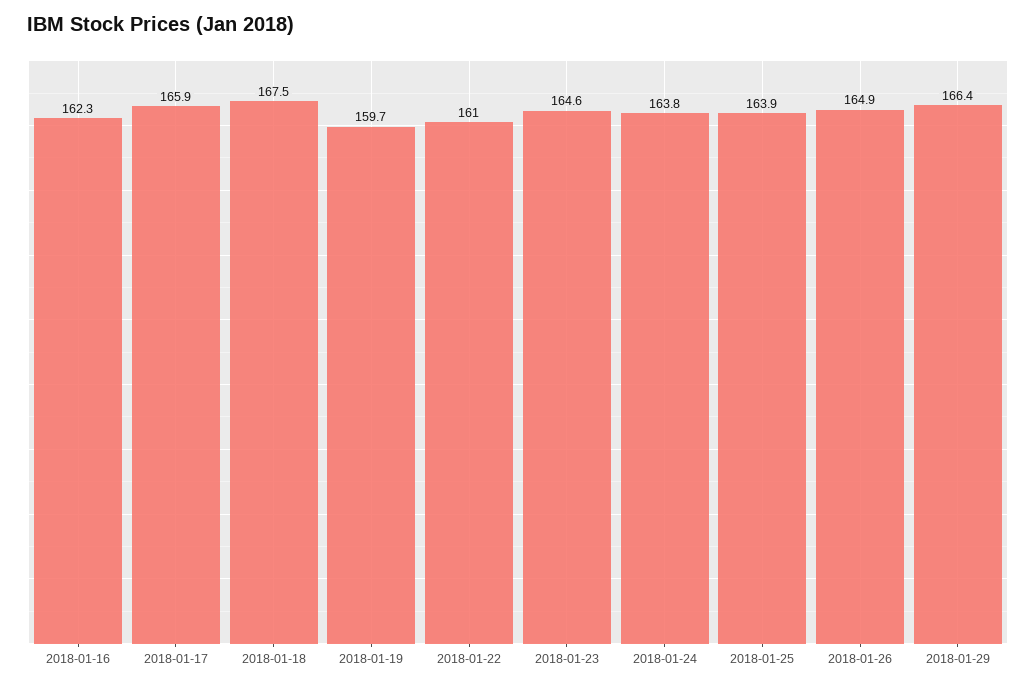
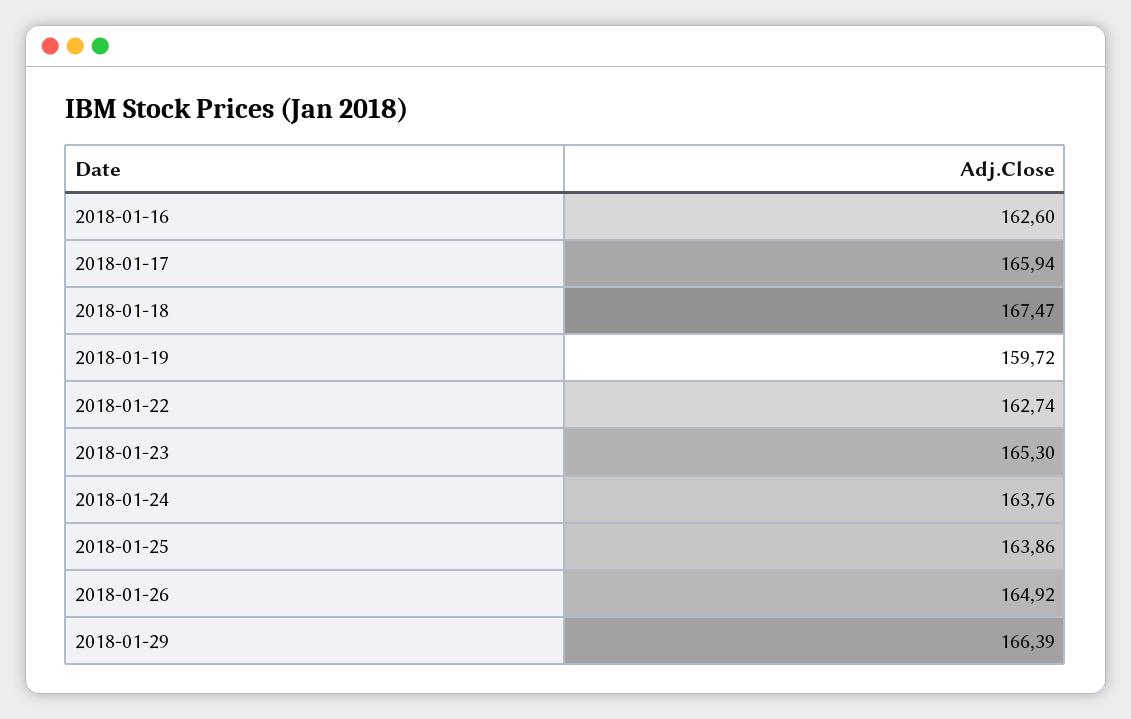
2018-01-16: 162.3 -> 162.6
2018-01-22: 161 -> 162.74
2018-01-23: 164.6 -> 165.3

